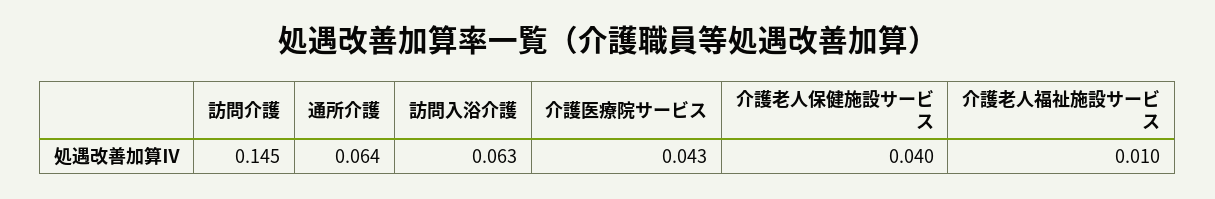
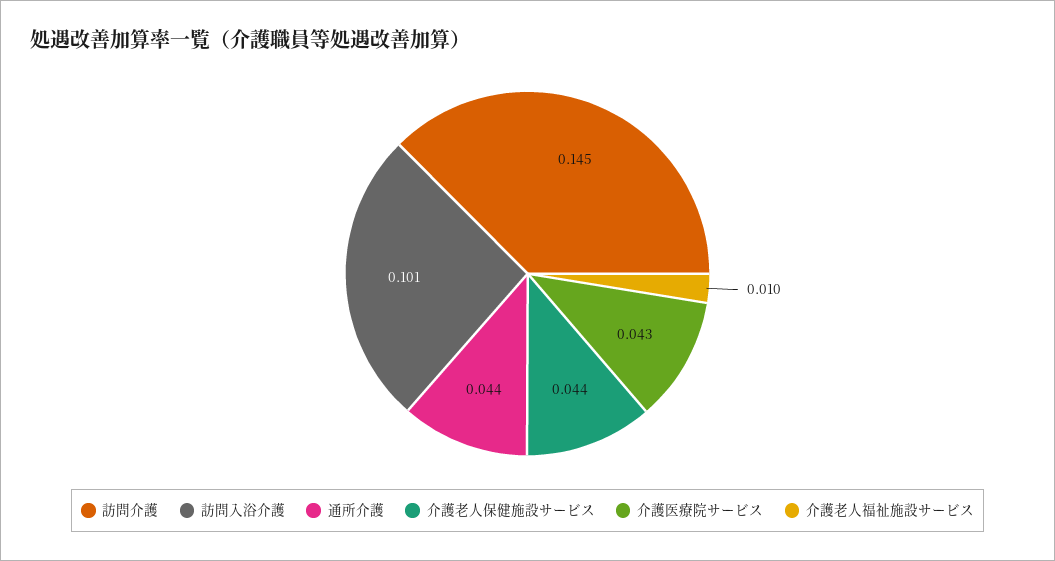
通所介護: 0.064 -> 0.044
訪問入浴介護: 0.063 -> 0.101
介護老人保健施設サービス: 0.04 -> 0.044

